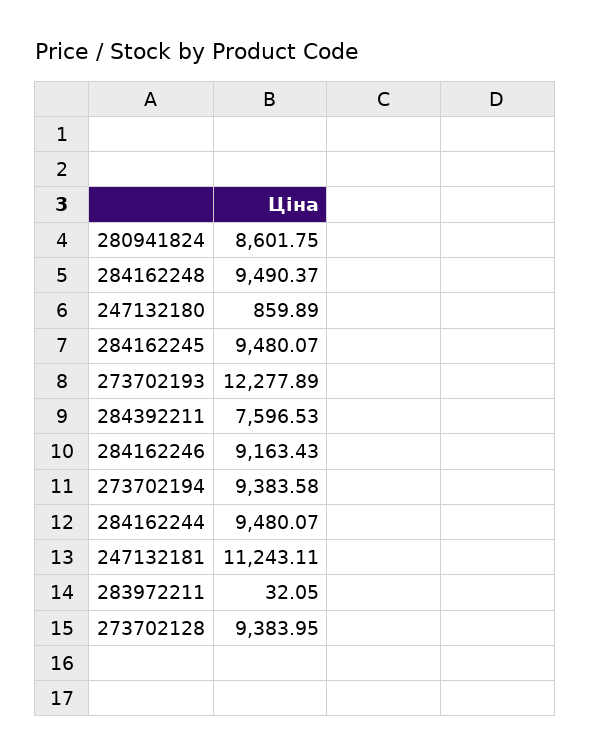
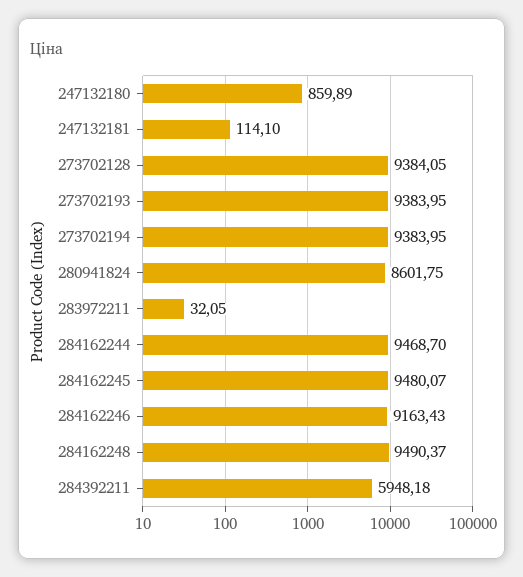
273702193: 12277.89 -> 9383.95
284392211: 7596.53 -> 5948.18
273702194: 9383.58 -> 9383.95
284162244: 9480.07 -> 9468.7
247132181: 11243.11 -> 114.1
273702128: 9383.95 -> 9384.05

